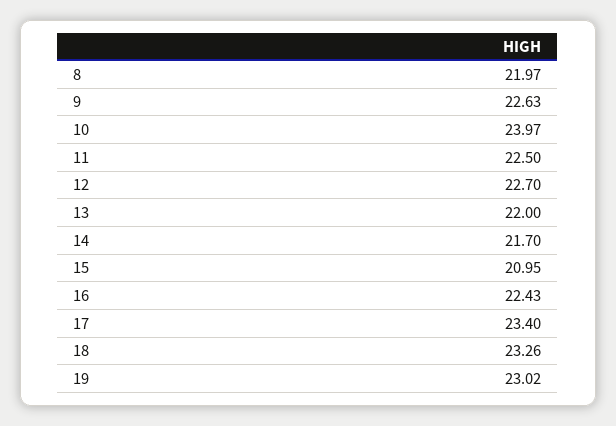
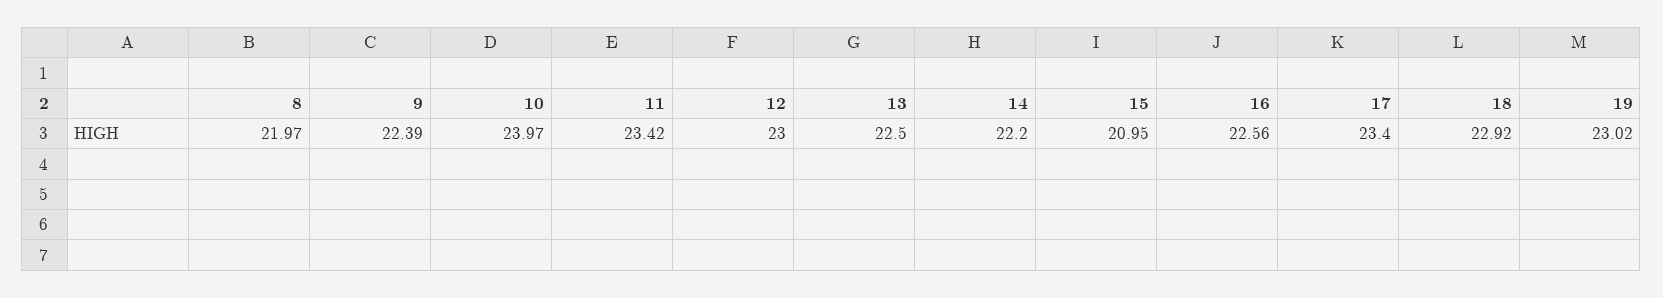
9: 22.63 -> 22.39
11: 22.5 -> 23.42
12: 22.7 -> 23
13: 22 -> 22.5
14: 21.7 -> 22.2
16: 22.43 -> 22.56
18: 23.26 -> 22.92

